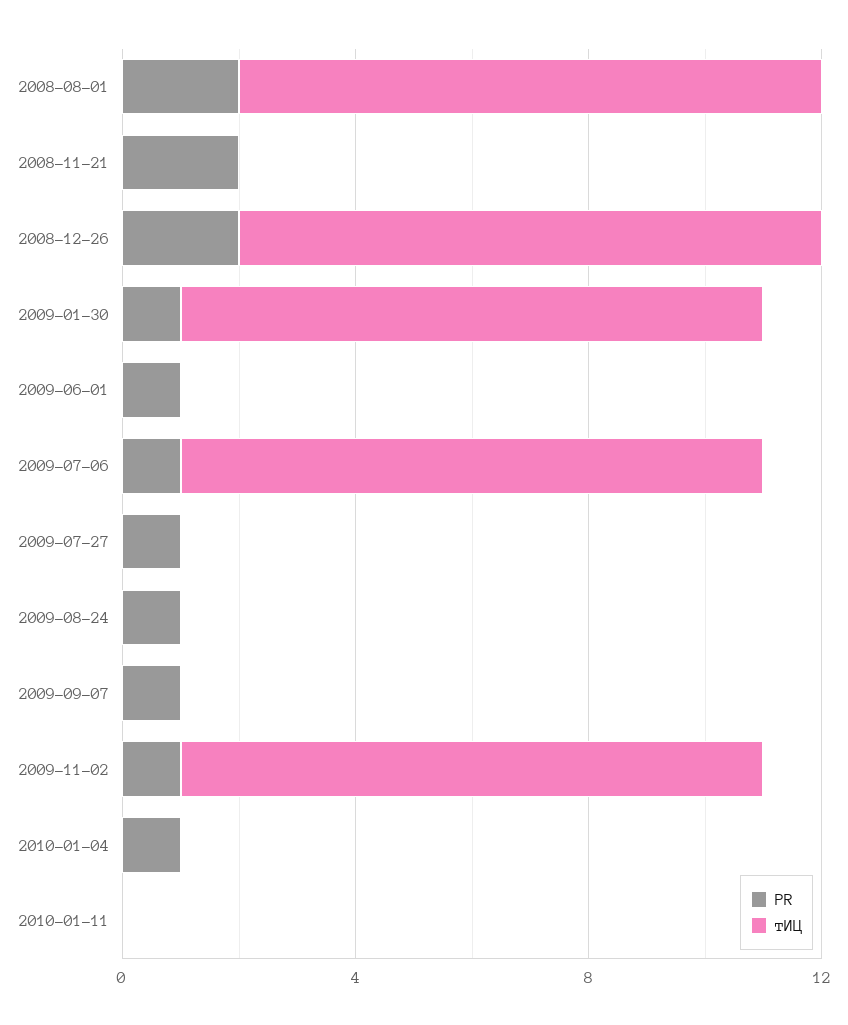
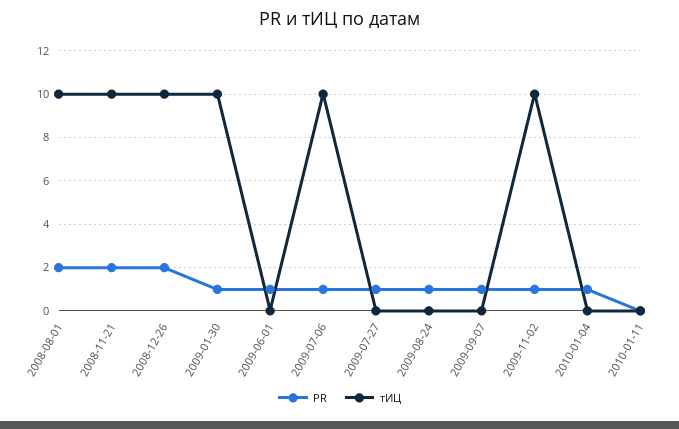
тИЦ, 2008-11-21: 0 -> 10

